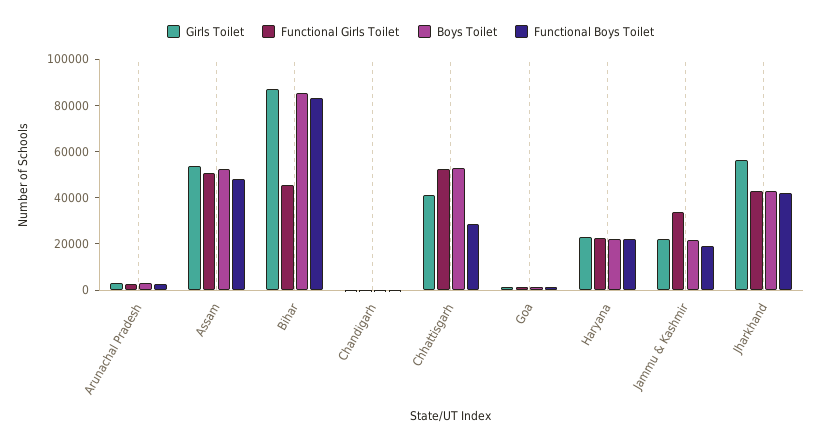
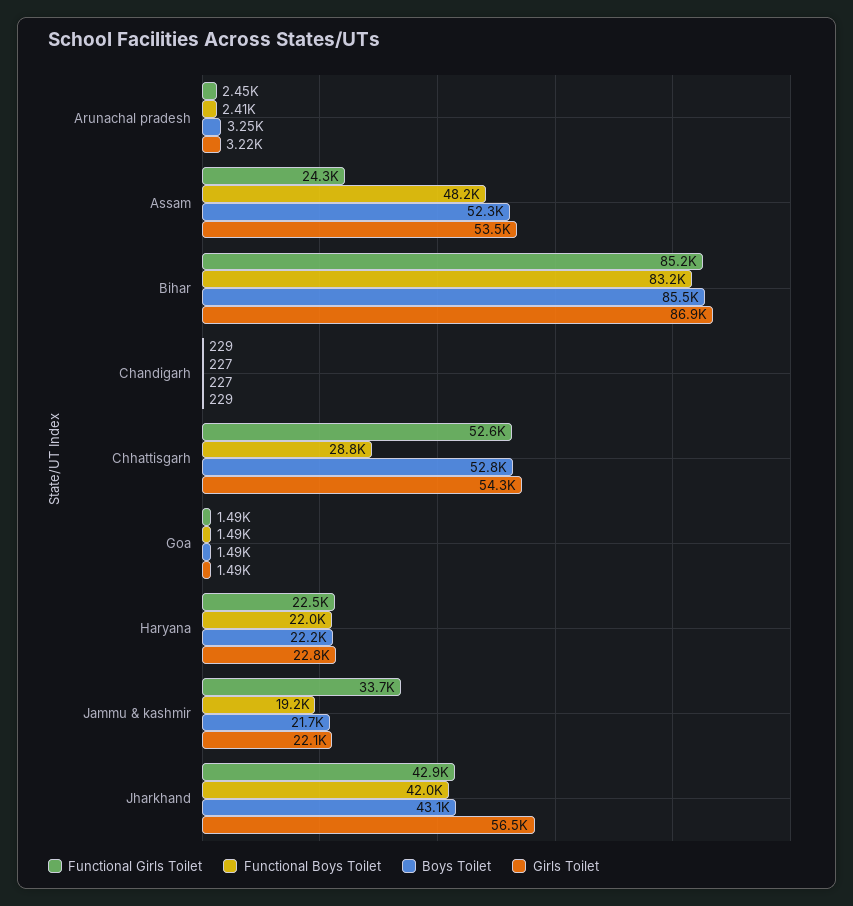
Functional Girls Toilet, Assam: 50000 -> 24300
Functional Girls Toilet, Bihar: 45000 -> 85200
Girls Toilet, Chhattisgarh: 40000 -> 54300

